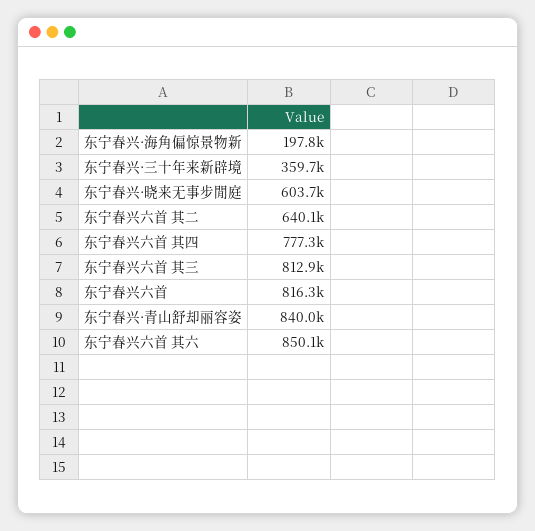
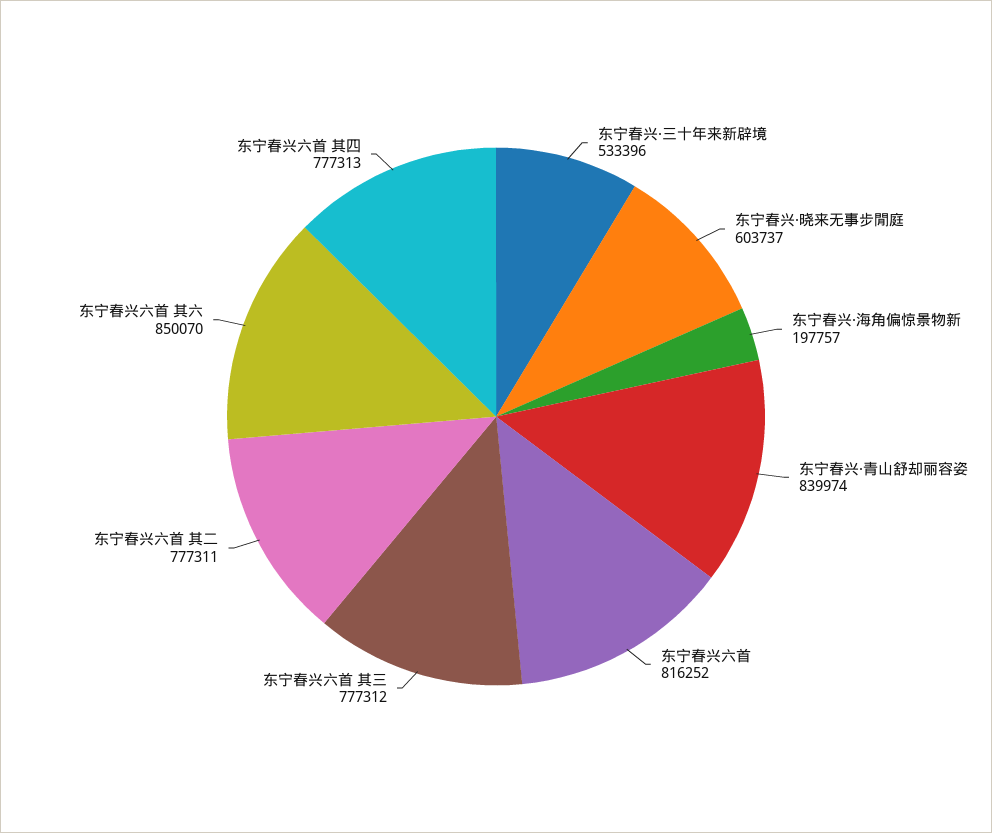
东宁春兴·三十年来新辟境: 359700 -> 533396
东宁春兴六首 其二: 640100 -> 777311
东宁春兴六首 其三: 812900 -> 777312

